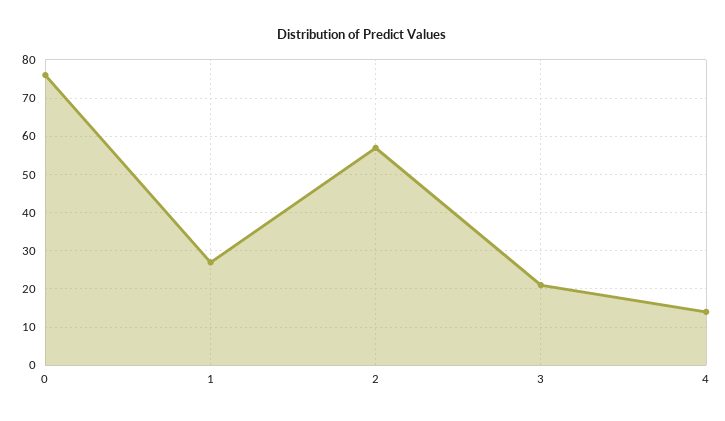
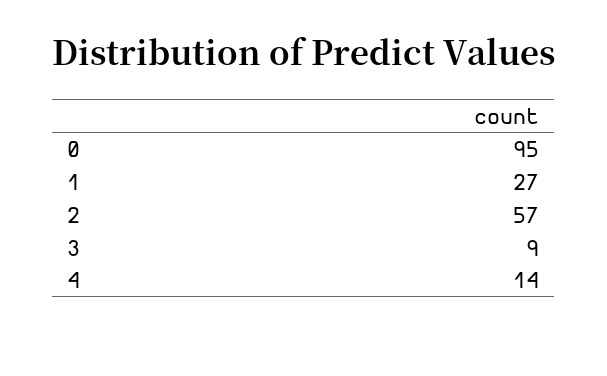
0: 75 -> 95
3: 20 -> 9

